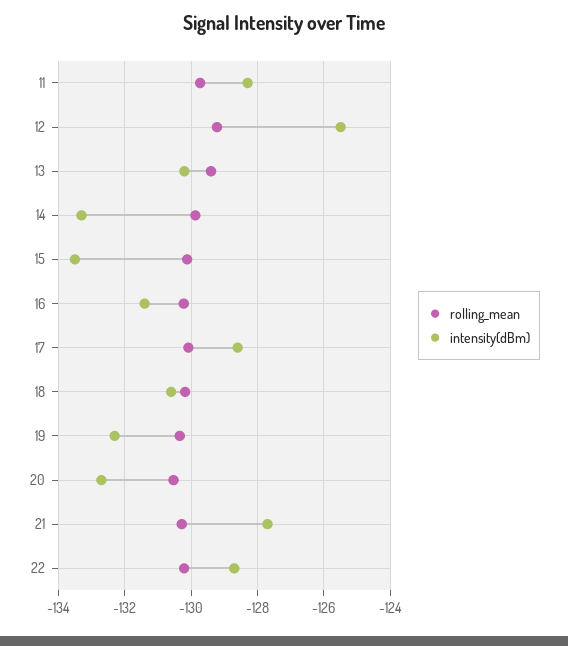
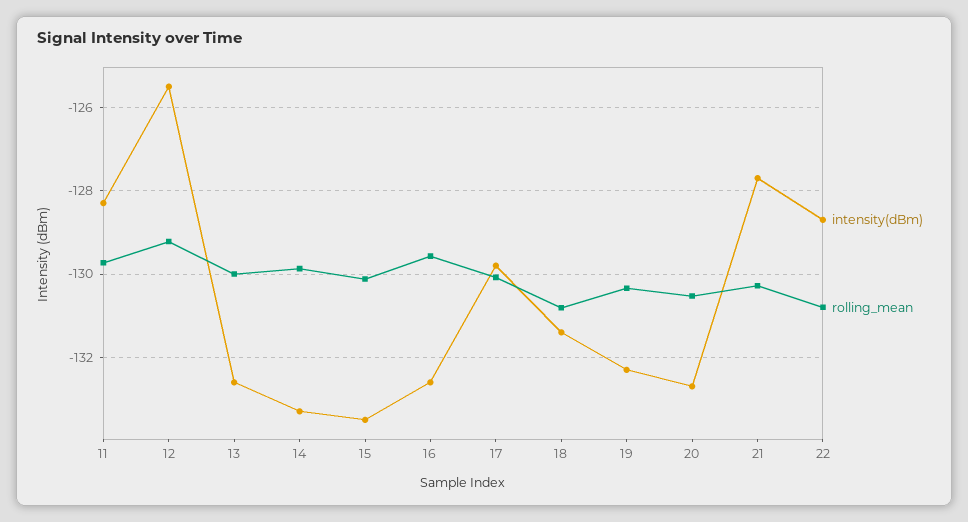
rolling_mean, 13: -129.4 -> -130
intensity(dBm), 13: -130.2 -> -132.6
rolling_mean, 16: -130.2 -> -129.6
intensity(dBm), 16: -131.4 -> -132.6
intensity(dBm), 17: -128.6 -> -129.8
rolling_mean, 18: -130.2 -> -130.8
intensity(dBm), 18: -130.6 -> -131.4
rolling_mean, 22: -130.2 -> -130.8

